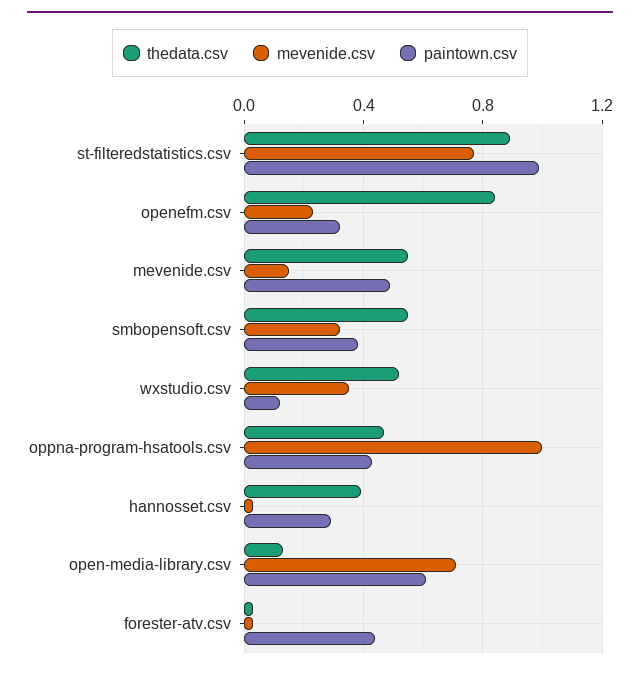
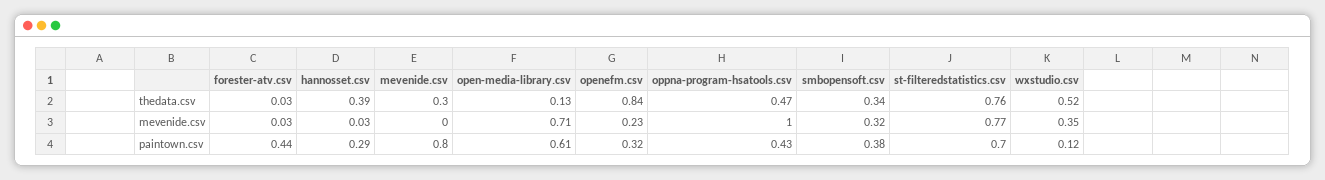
thedata.csv, st-filteredstatistics.csv: 0.9 -> 0.76
paintown.csv, st-filteredstatistics.csv: 1 -> 0.7
thedata.csv, mevenide.csv: 0.55 -> 0.3
mevenide.csv, mevenide.csv: 0.15 -> 0
paintown.csv, mevenide.csv: 0.5 -> 0.8
thedata.csv, smbopensoft.csv: 0.55 -> 0.34

